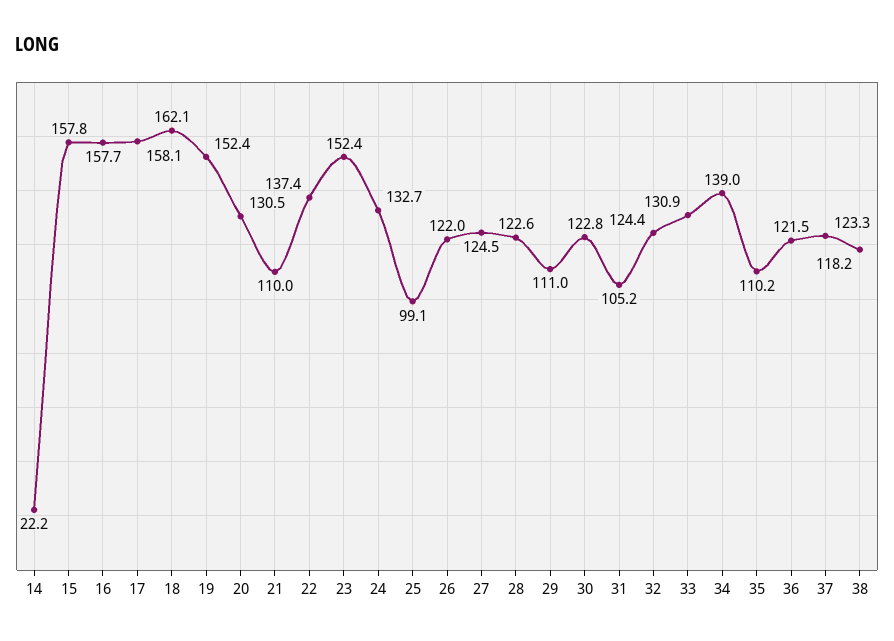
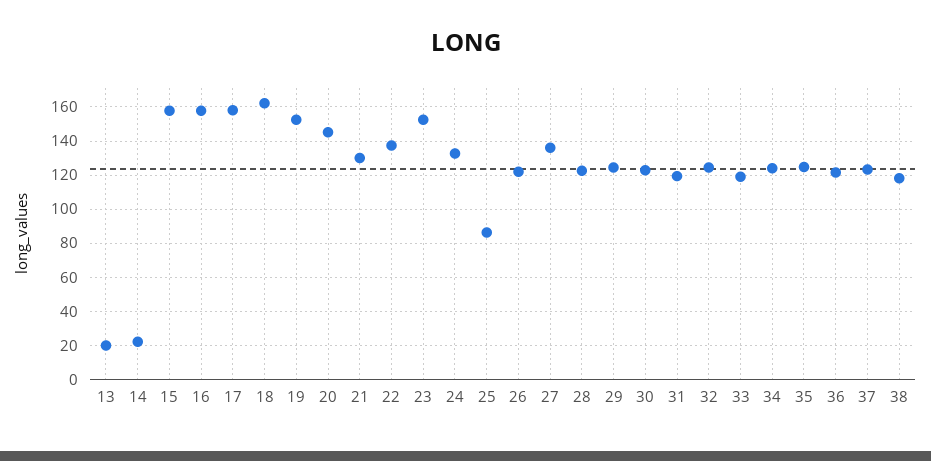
20: 130.5 -> 145
21: 110 -> 130
25: 99.1 -> 85
27: 124.5 -> 135
29: 111 -> 125
31: 105.2 -> 120
33: 130.9 -> 120
34: 139 -> 125
35: 110.2 -> 125
13: none -> 20

